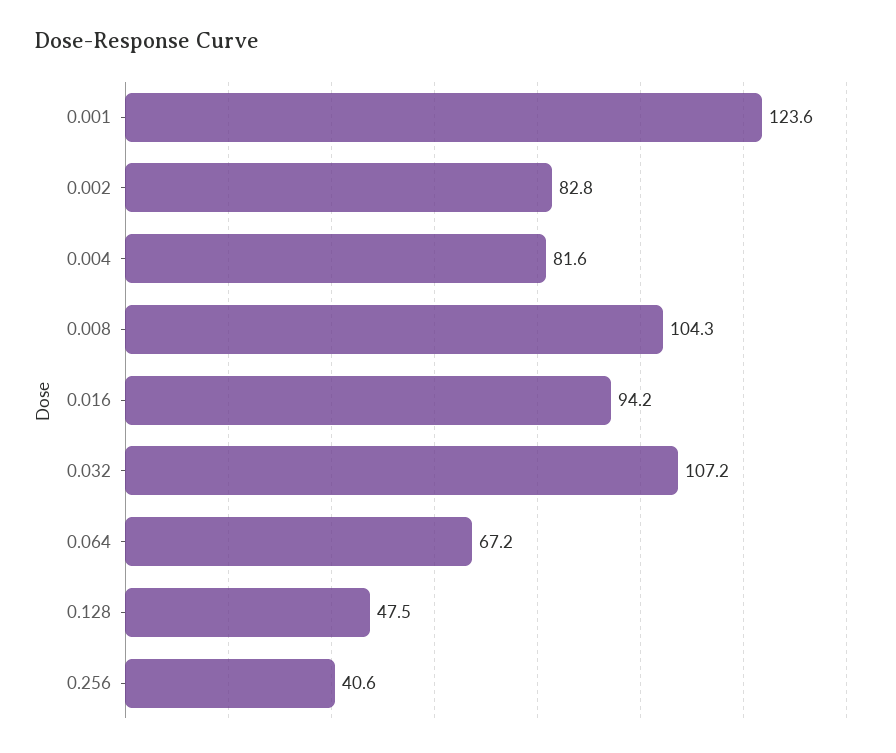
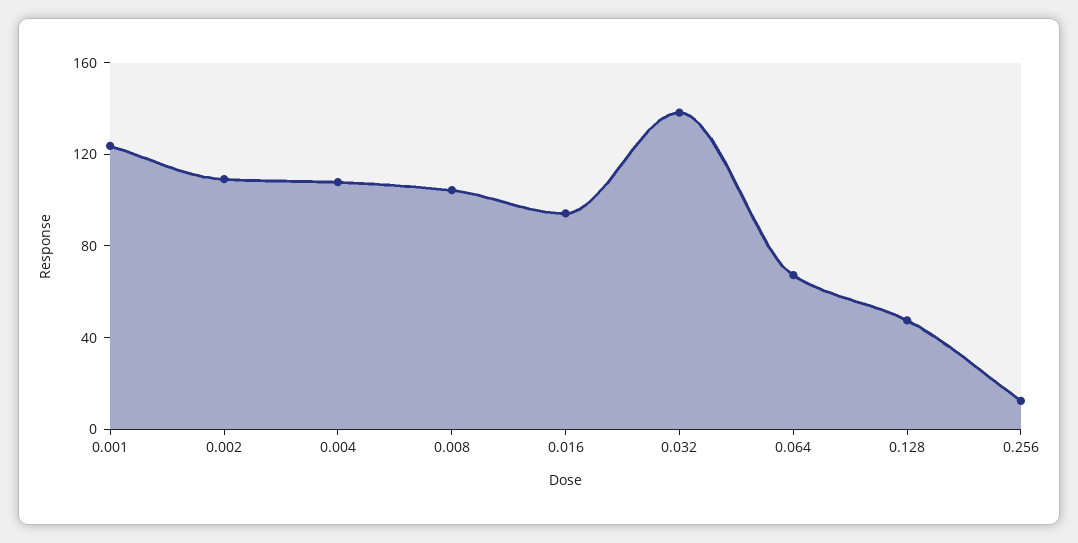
0.002: 82.8 -> 110
0.004: 81.6 -> 110
0.032: 107.2 -> 140
0.256: 40.6 -> 10

